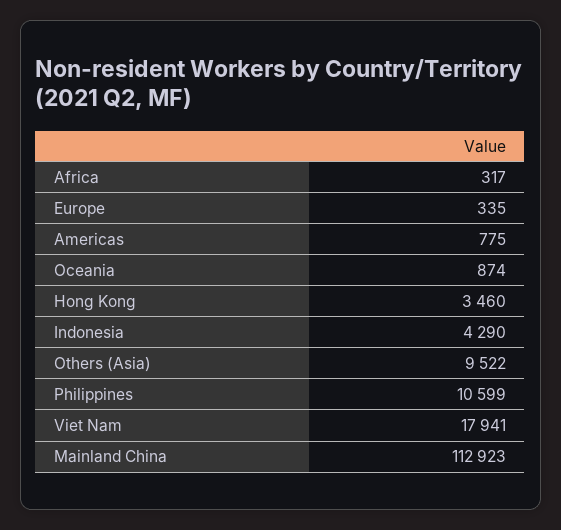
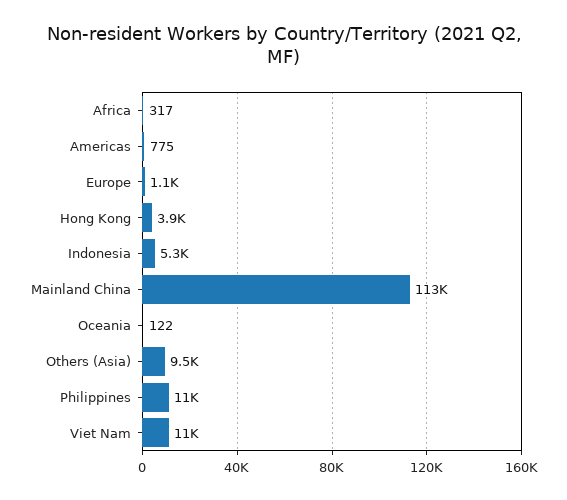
Europe: 335 -> 1100
Oceania: 874 -> 122
Hong Kong: 3460 -> 3900
Indonesia: 4290 -> 5300
Viet Nam: 17941 -> 11000

